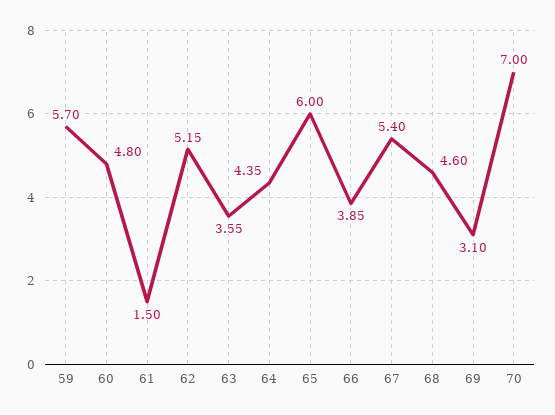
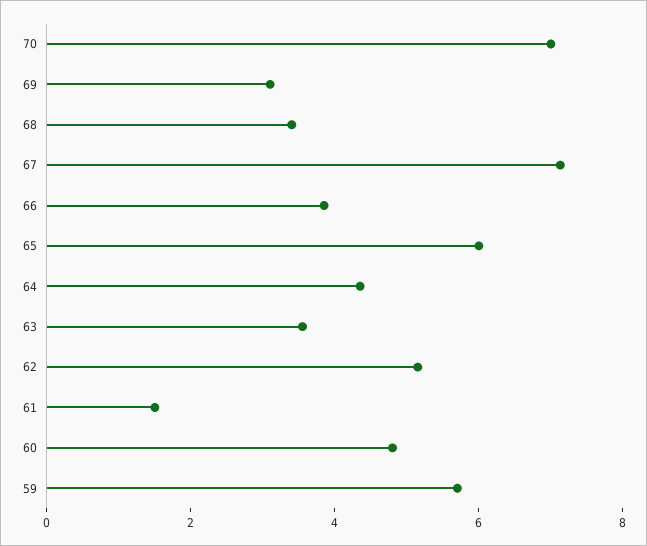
67: 5.4 -> 7
68: 4.6 -> 3.5

